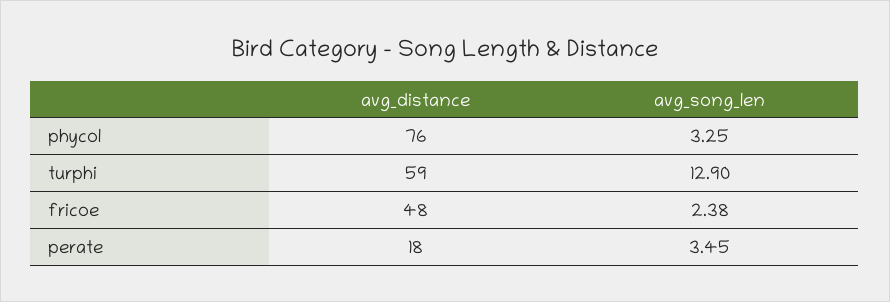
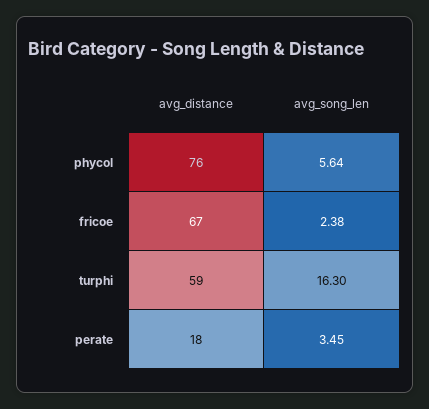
avg_song_len, phycol: 3.25 -> 5.64
avg_song_len, turphi: 12.9 -> 16.3
avg_distance, fricoe: 48 -> 67

